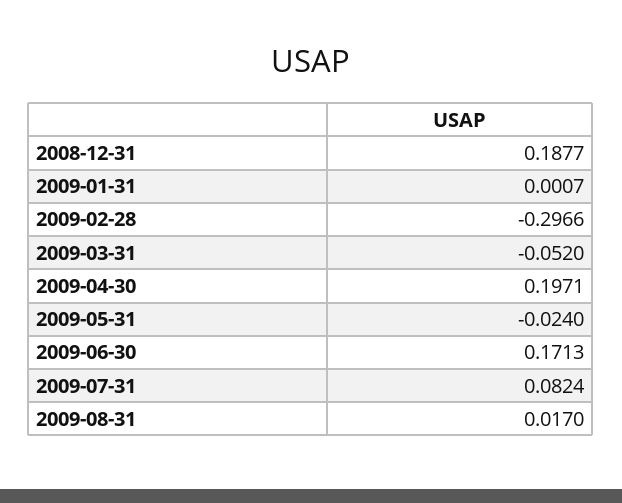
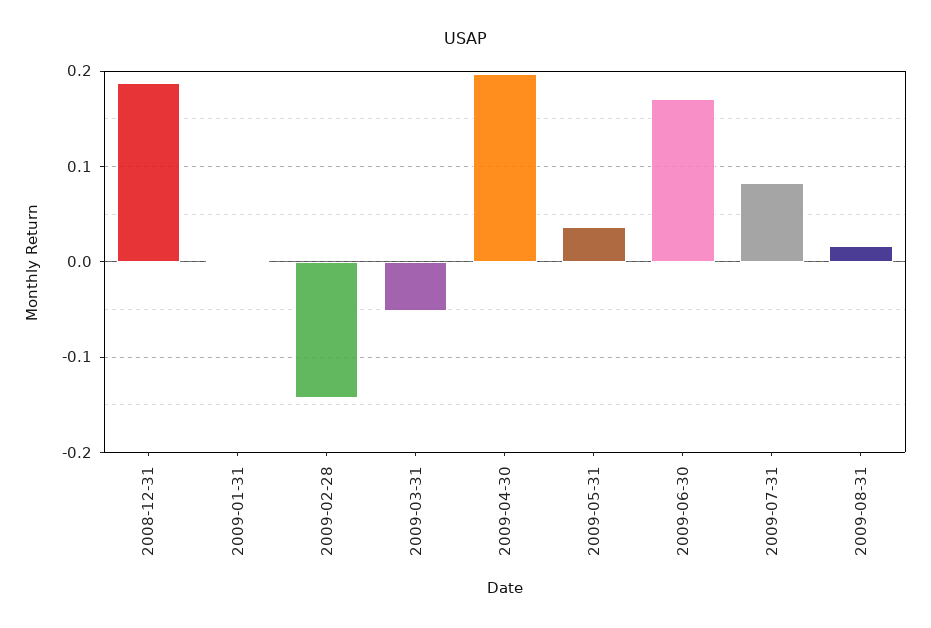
2009-02-28: -0.2966 -> -0.14
2009-05-31: -0.024 -> 0.04

